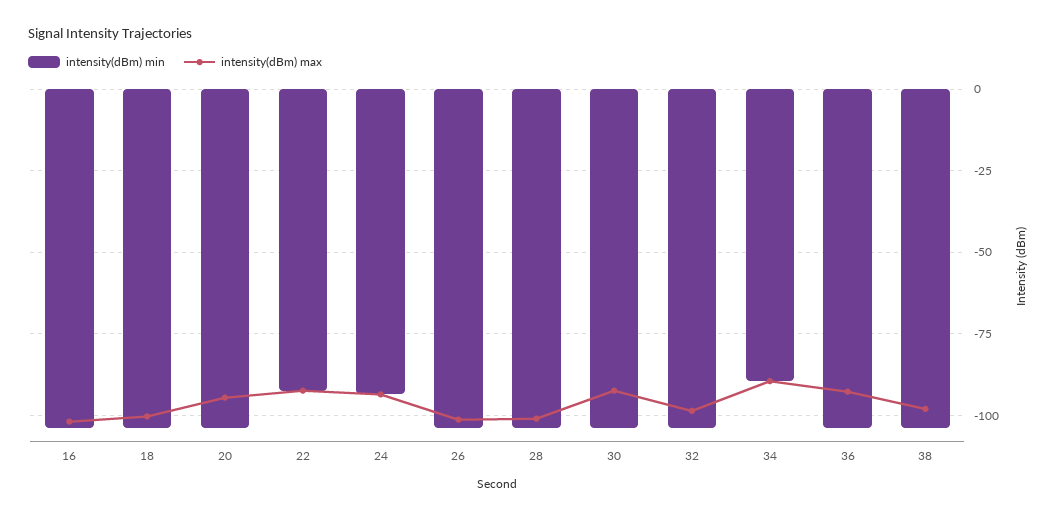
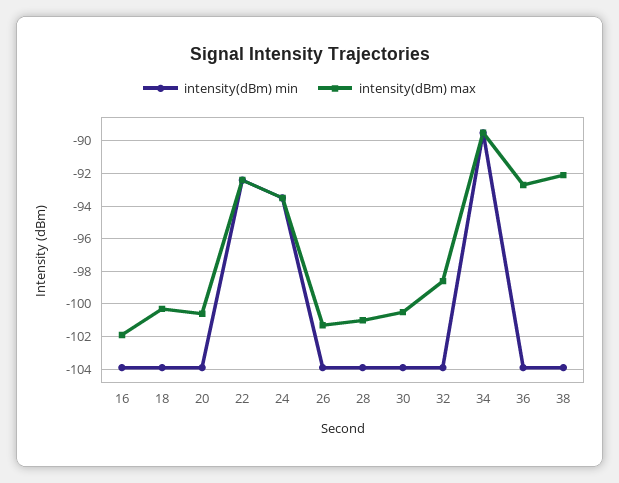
intensity(dBm) max, 20: -95 -> -100.5
intensity(dBm) max, 30: -92.5 -> -100.5
intensity(dBm) max, 38: -97.5 -> -92

